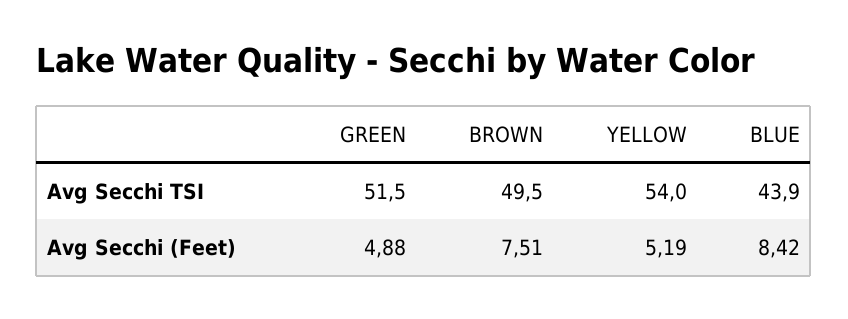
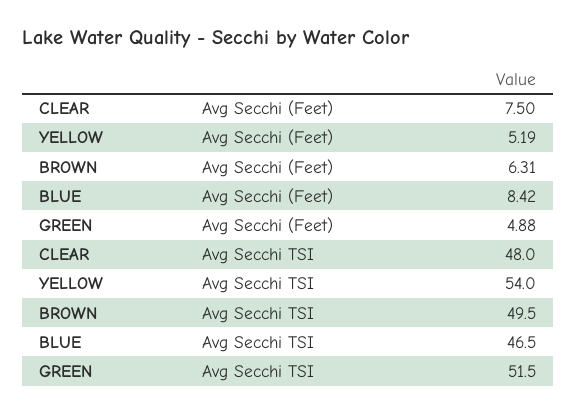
BLUE, Avg Secchi TSI: 43.9 -> 46.5
BROWN, Avg Secchi (Feet): 7.51 -> 6.31
CLEAR, Avg Secchi (Feet): none -> 7.5
CLEAR, Avg Secchi TSI: none -> 48

